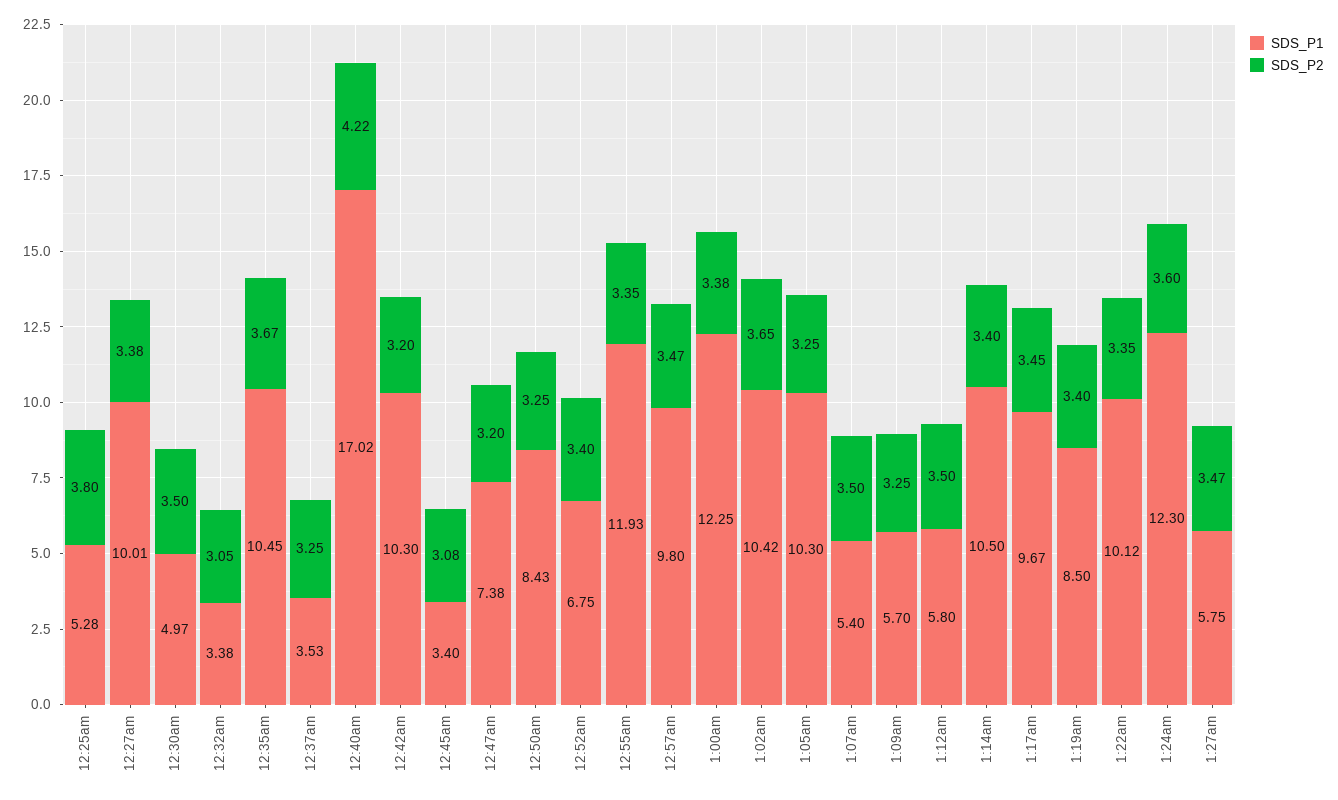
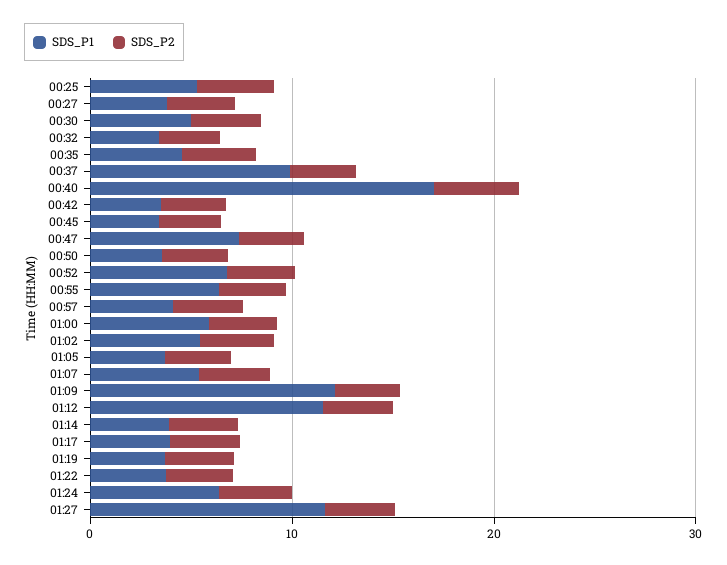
SDS_P1, 12:27am: 10.01 -> 4
SDS_P1, 12:35am: 10.45 -> 4
SDS_P1, 12:37am: 3.53 -> 10
SDS_P1, 12:42am: 10.3 -> 4
SDS_P1, 12:50am: 8.43 -> 4
SDS_P1, 12:55am: 11.93 -> 6
SDS_P1, 12:57am: 9.8 -> 4
SDS_P1, 1:00am: 12.25 -> 6
SDS_P1, 1:02am: 10.42 -> 6
SDS_P1, 1:05am: 10.3 -> 4
SDS_P1, 1:09am: 5.7 -> 12
SDS_P1, 1:12am: 5.8 -> 12
SDS_P1, 1:14am: 10.5 -> 4
SDS_P1, 1:17am: 9.67 -> 4
SDS_P1, 1:19am: 8.5 -> 4
SDS_P1, 1:22am: 10.12 -> 4
SDS_P1, 1:24am: 12.3 -> 6
SDS_P1, 1:27am: 5.75 -> 12

